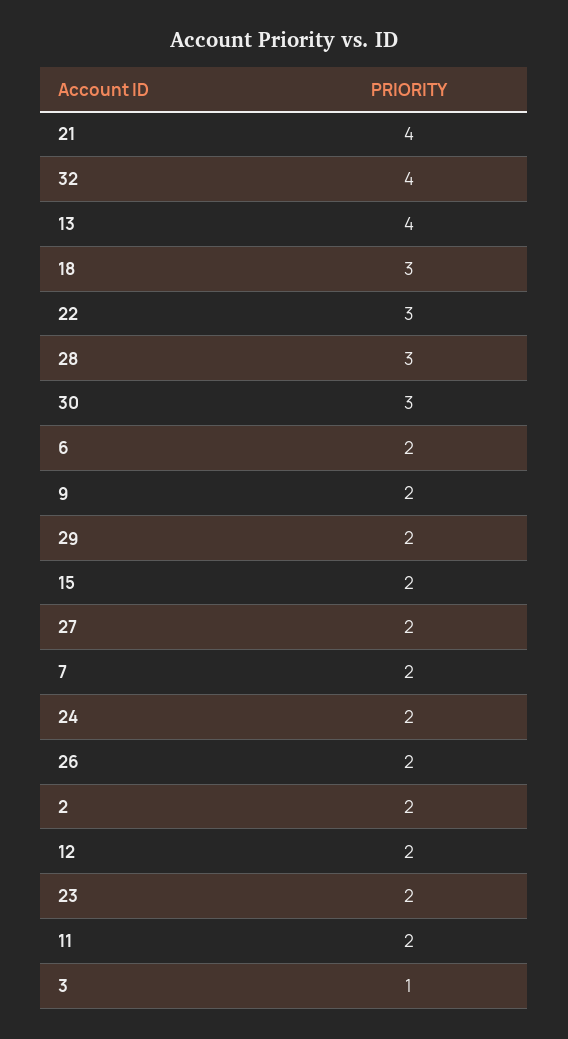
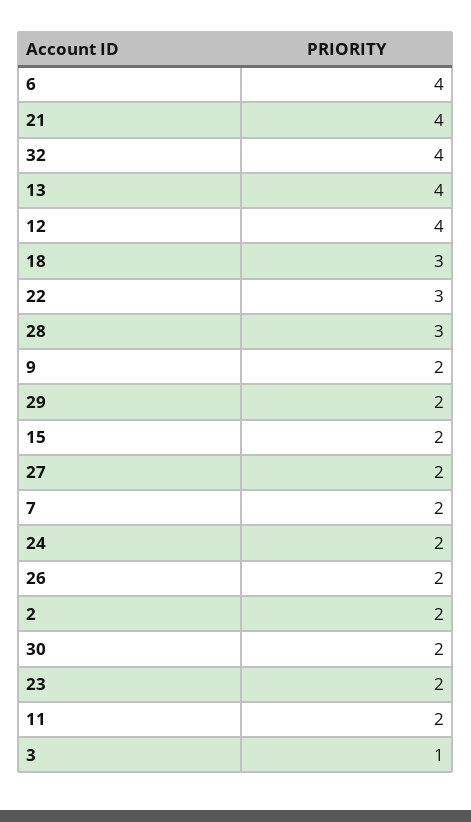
30: 3 -> 2
6: 2 -> 4
12: 2 -> 4

